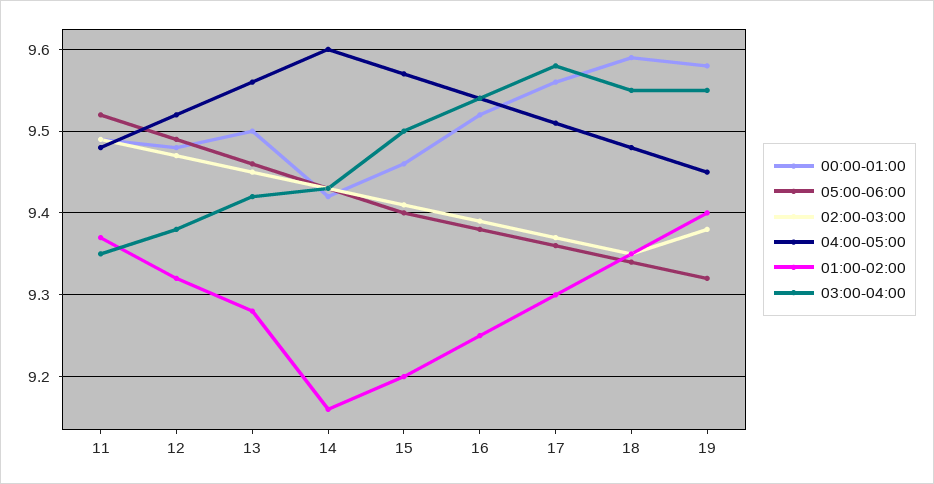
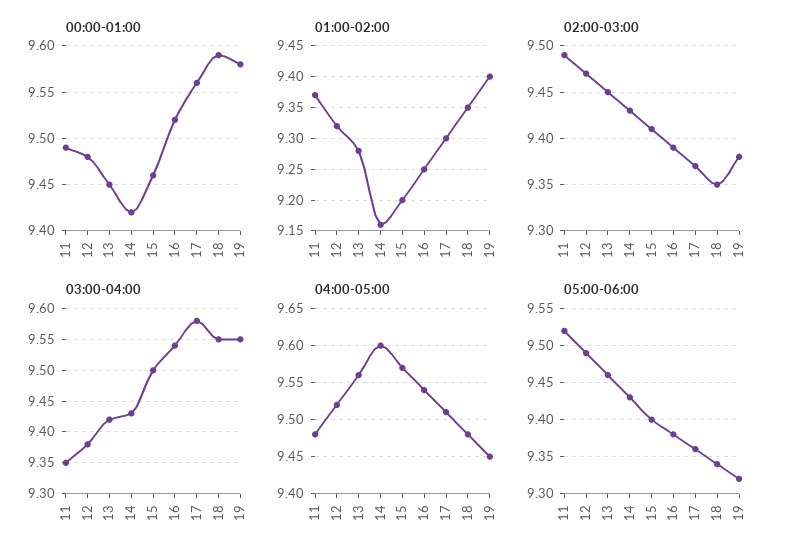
00:00-01:00, 13: 9.5 -> 9.45

